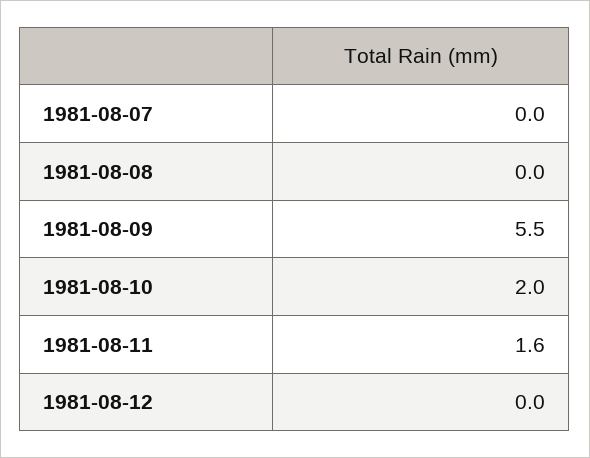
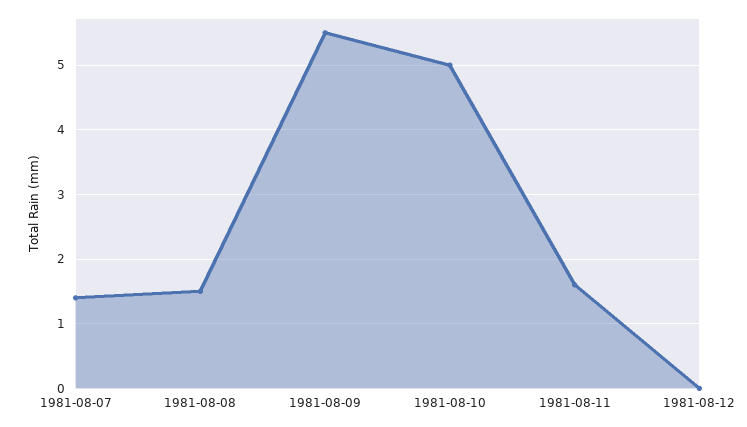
1981-08-07: 0 -> 1.4
1981-08-08: 0 -> 1.5
1981-08-10: 2 -> 5

